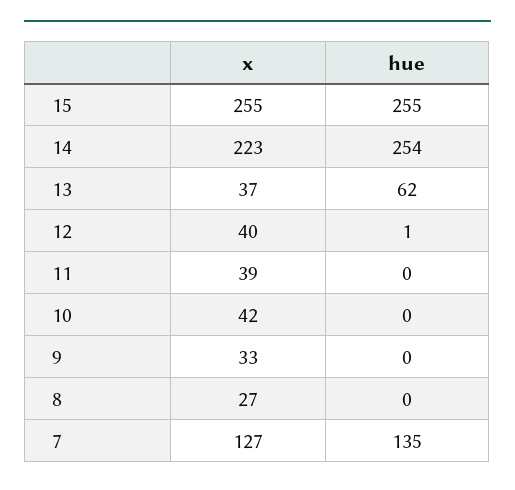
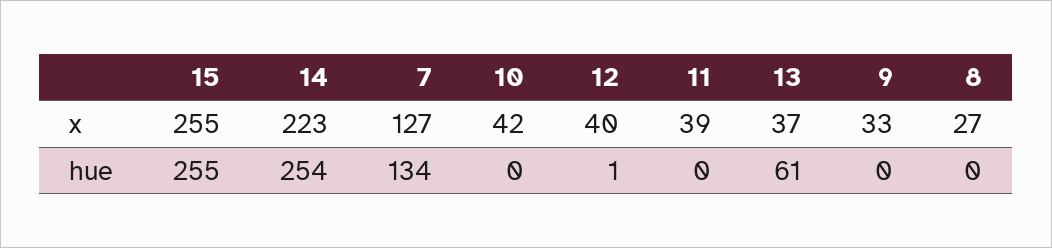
hue, 13: 62 -> 61
hue, 7: 135 -> 134

